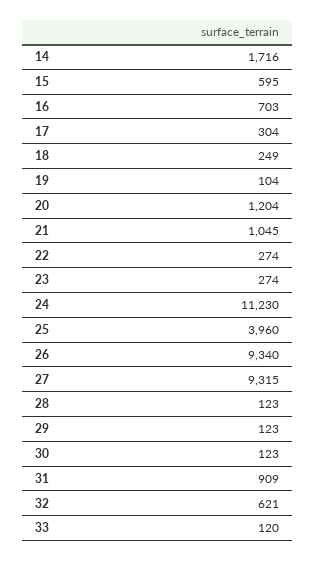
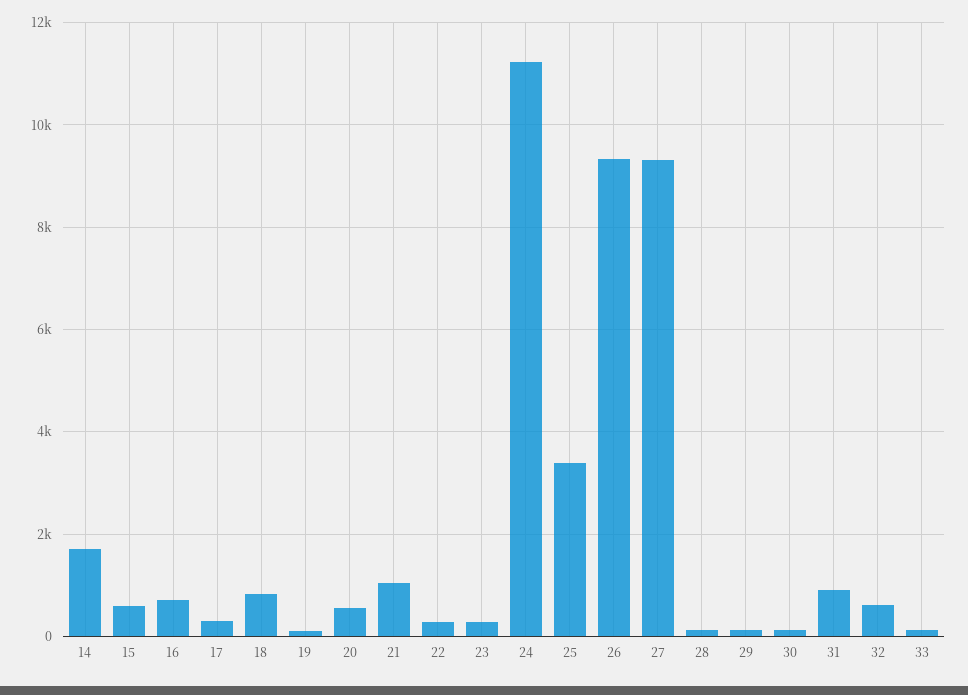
18: 249 -> 800
20: 1204 -> 600
25: 3960 -> 3400

